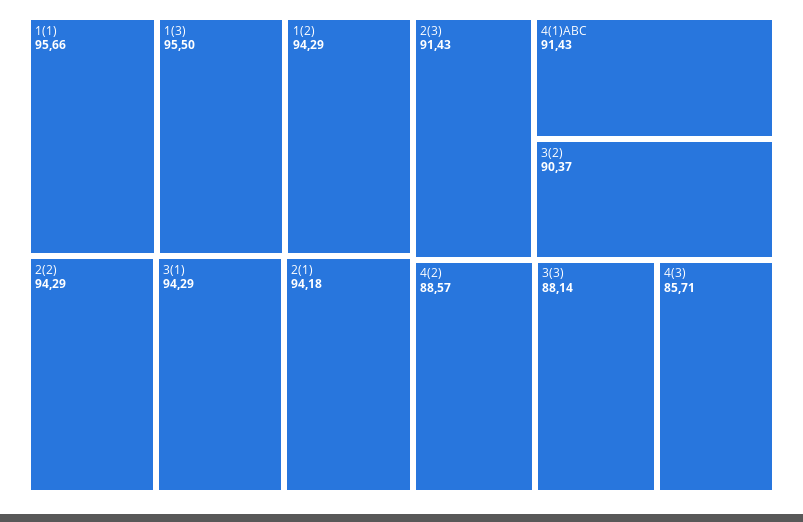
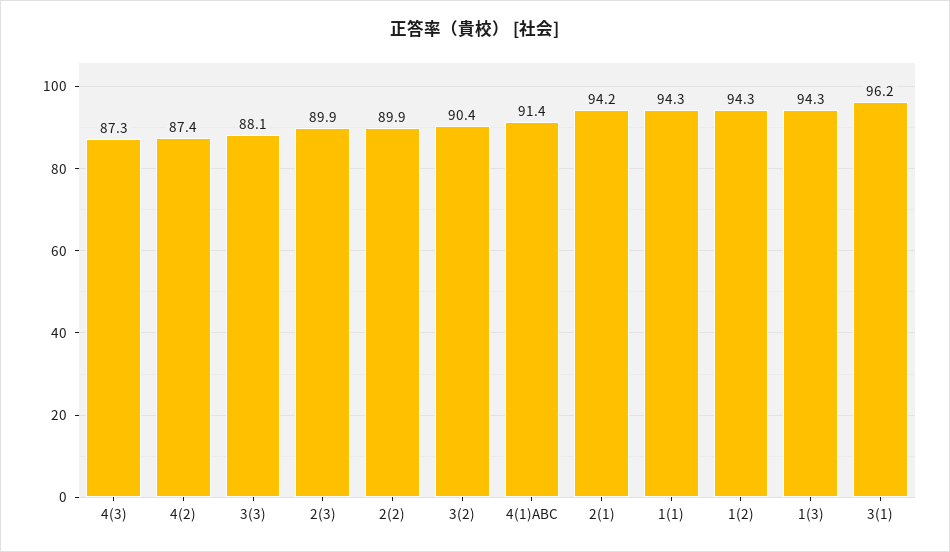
1(1): 95.66 -> 94.3
1(3): 95.5 -> 94.3
2(2): 94.29 -> 89.9
3(1): 94.29 -> 96.2
2(3): 91.43 -> 89.9
4(2): 88.57 -> 87.4
4(3): 85.71 -> 87.3

